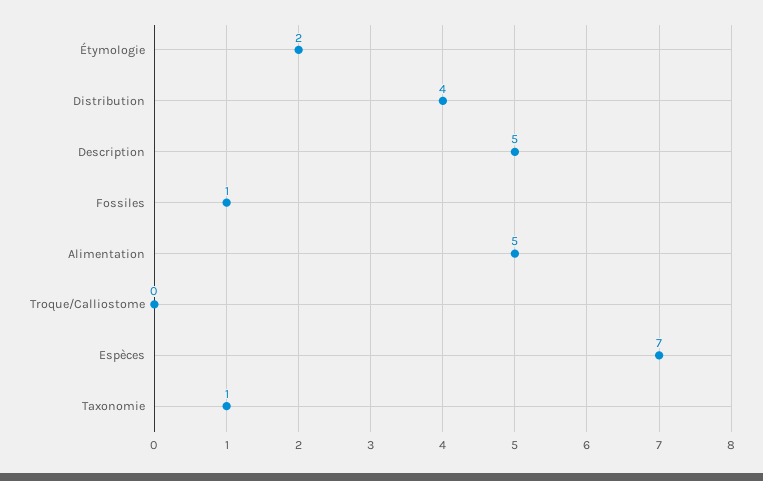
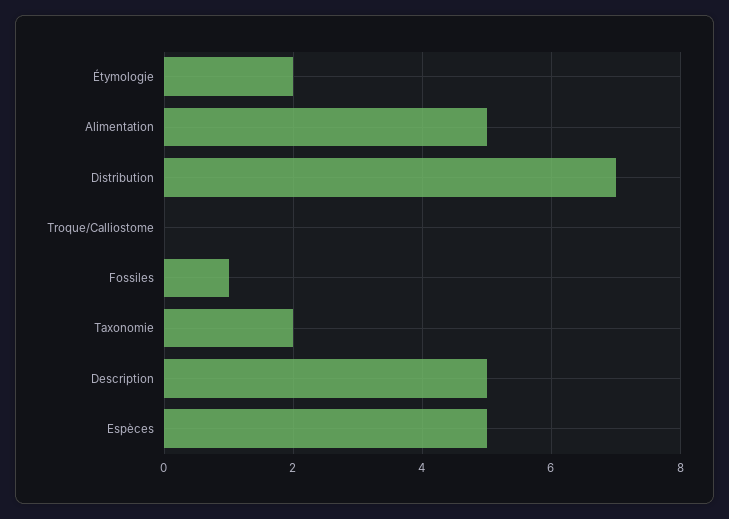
Distribution: 4 -> 7
Espèces: 7 -> 5
Taxonomie: 1 -> 2

